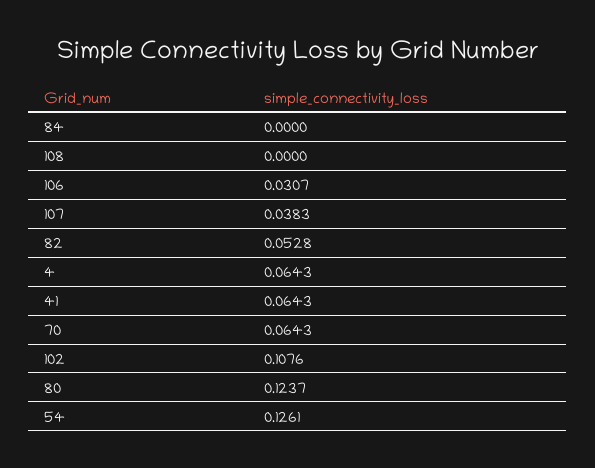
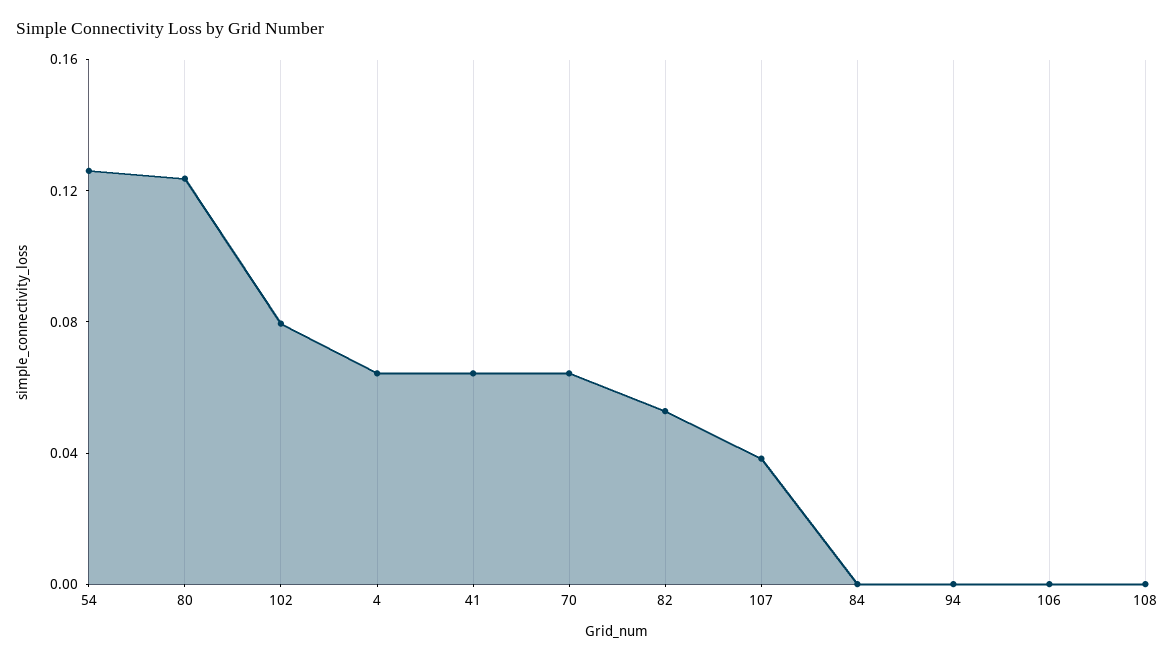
106: 0.0307 -> 0
102: 0.1076 -> 0.08
94: none -> 0

